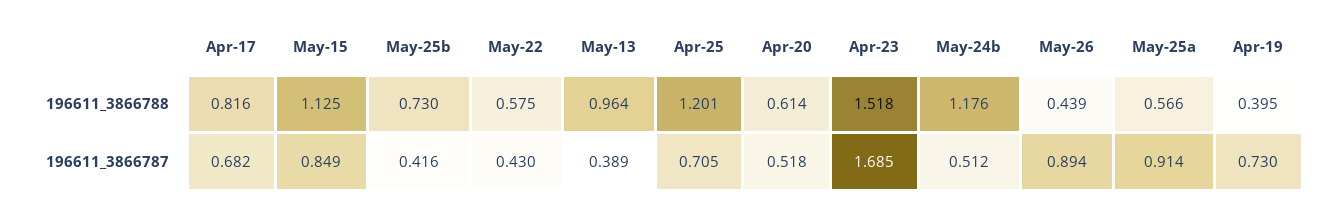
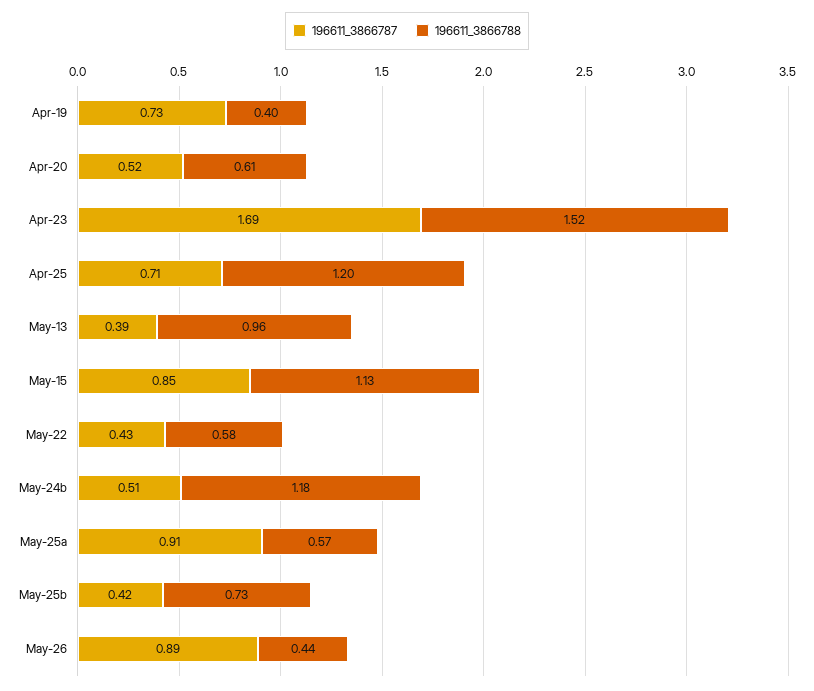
196611_3866788, Apr-17: 0.816 -> none
196611_3866787, Apr-17: 0.682 -> none

